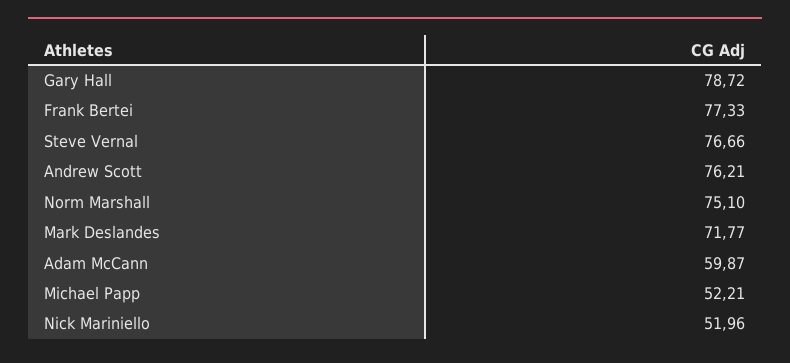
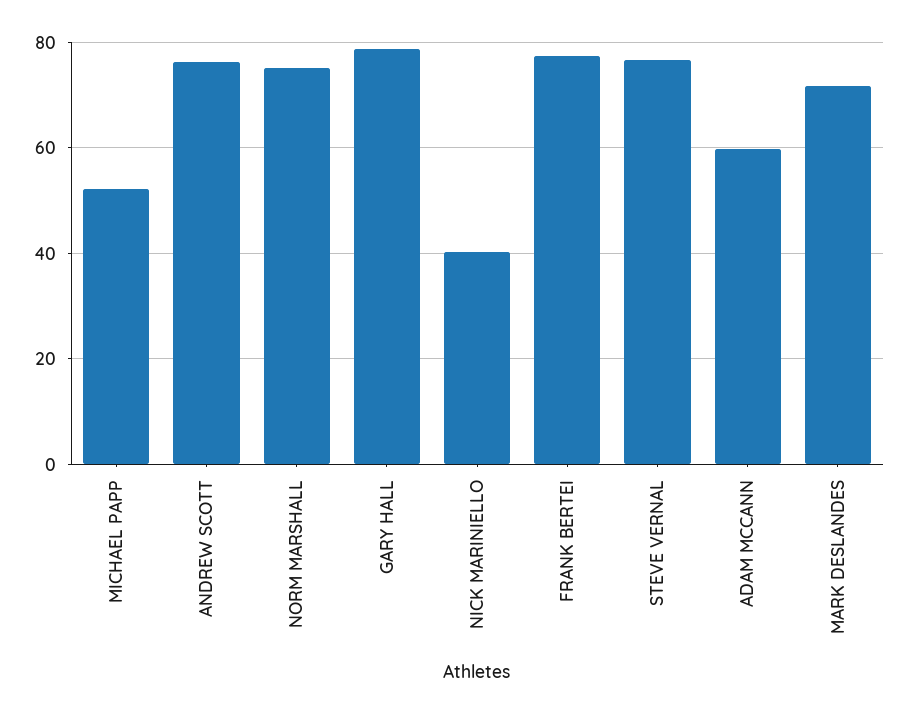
Nick Mariniello: 51.96 -> 40

